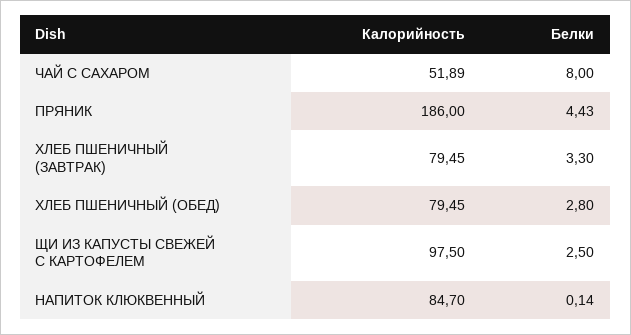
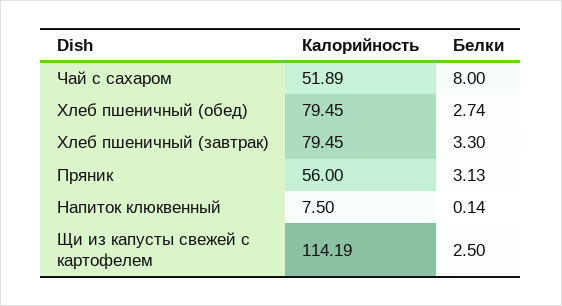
Калорийность, ПРЯНИК: 186 -> 56
Белки, ПРЯНИК: 4.43 -> 3.13
Белки, ХЛЕБ ПШЕНИЧНЫЙ (ОБЕД): 2.8 -> 2.74
Калорийность, ЩИ ИЗ КАПУСТЫ СВЕЖЕЙ С КАРТОФЕЛЕМ: 97.5 -> 114.19
Калорийность, НАПИТОК КЛЮКВЕННЫЙ: 84.7 -> 7.5

